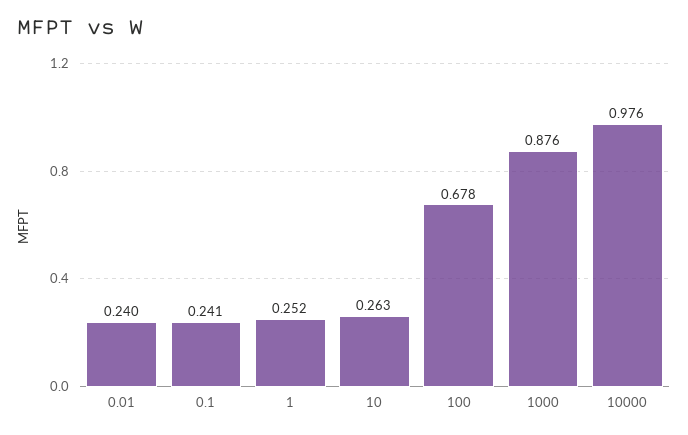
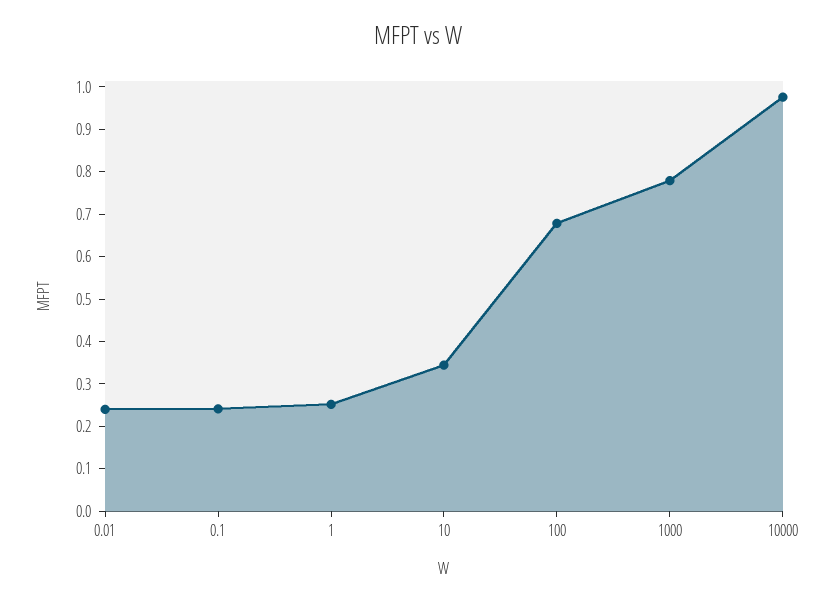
10: 0.263 -> 0.34
1000: 0.876 -> 0.78

